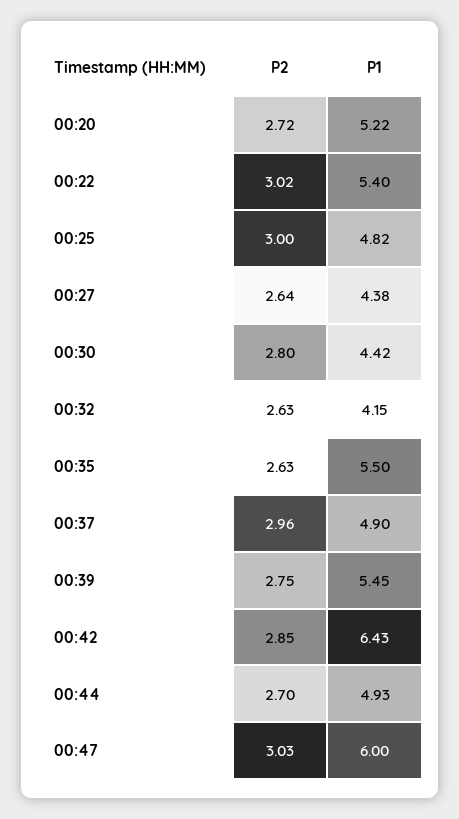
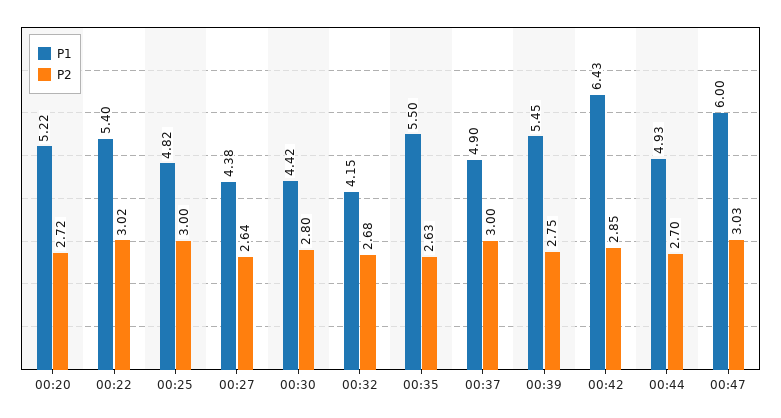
P2, 00:32: 2.63 -> 2.68
P2, 00:37: 2.96 -> 3

